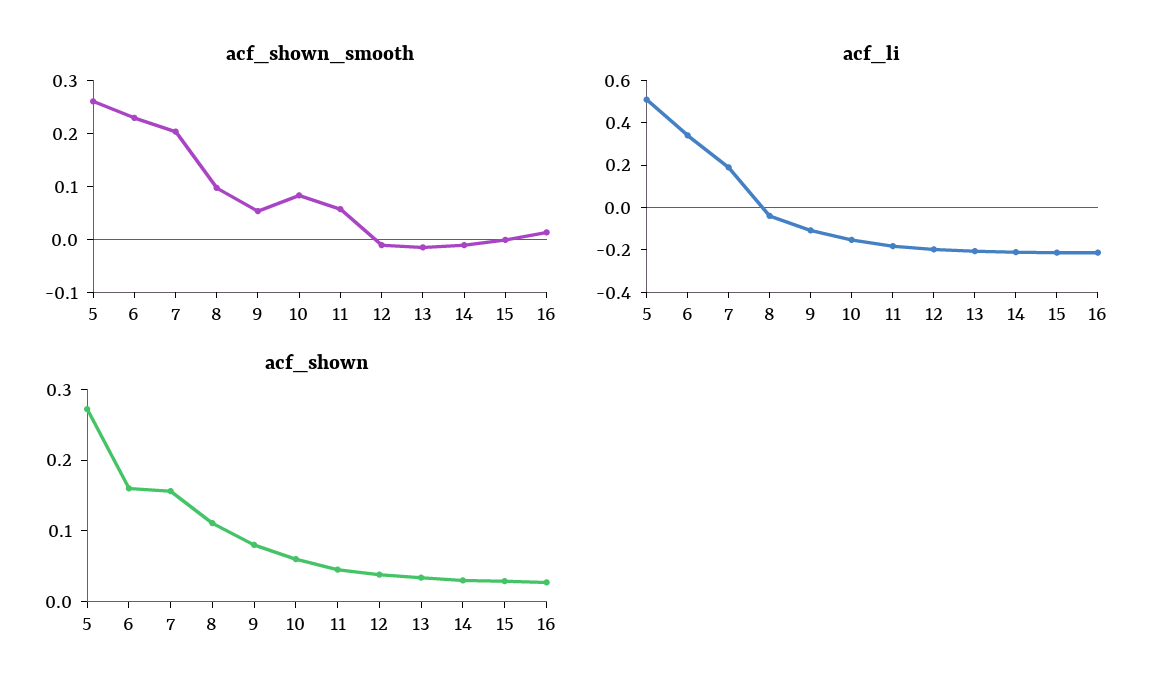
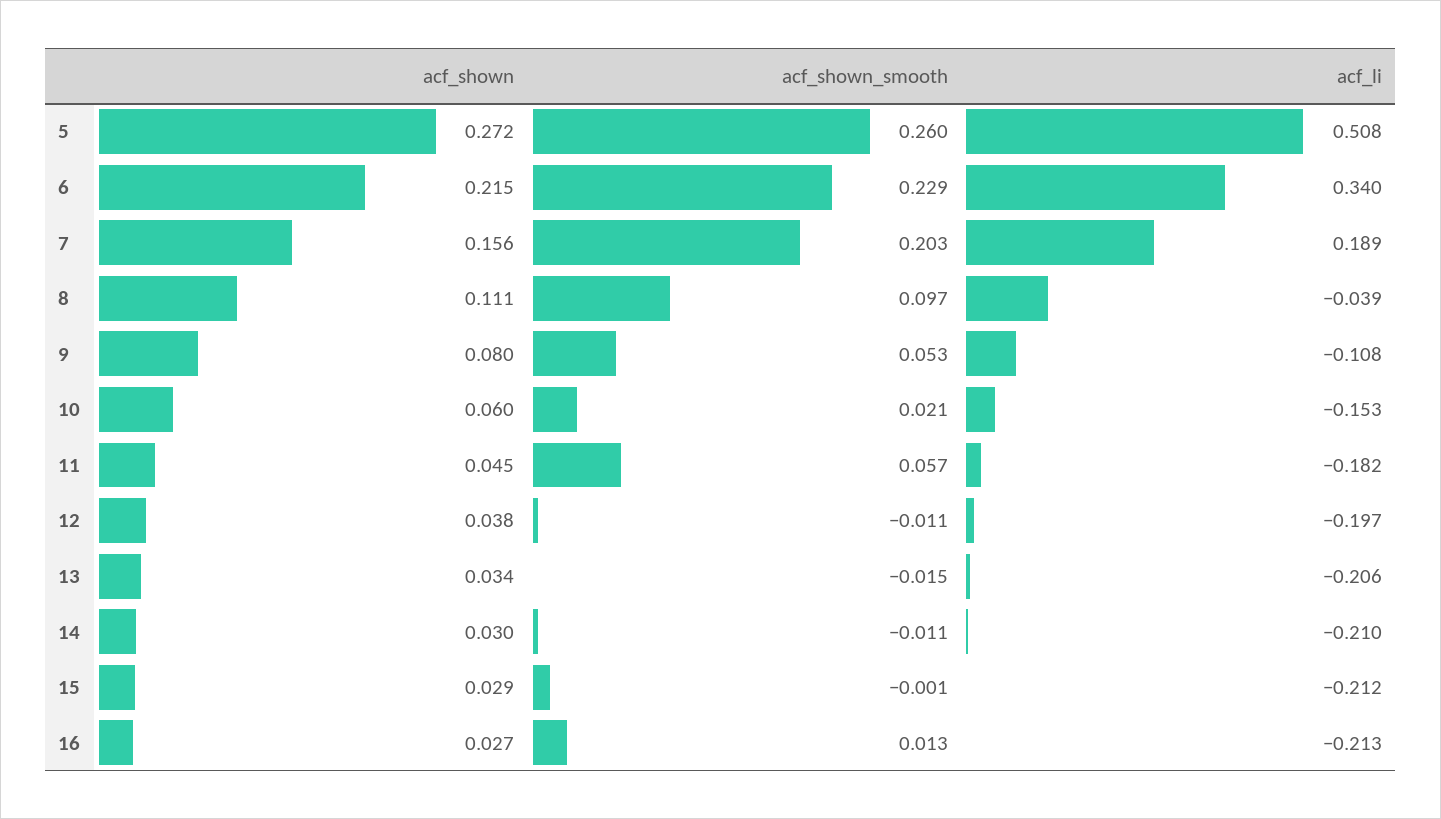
acf_shown_smooth, 10: 0.08 -> 0.021
acf_shown, 6: 0.16 -> 0.215

